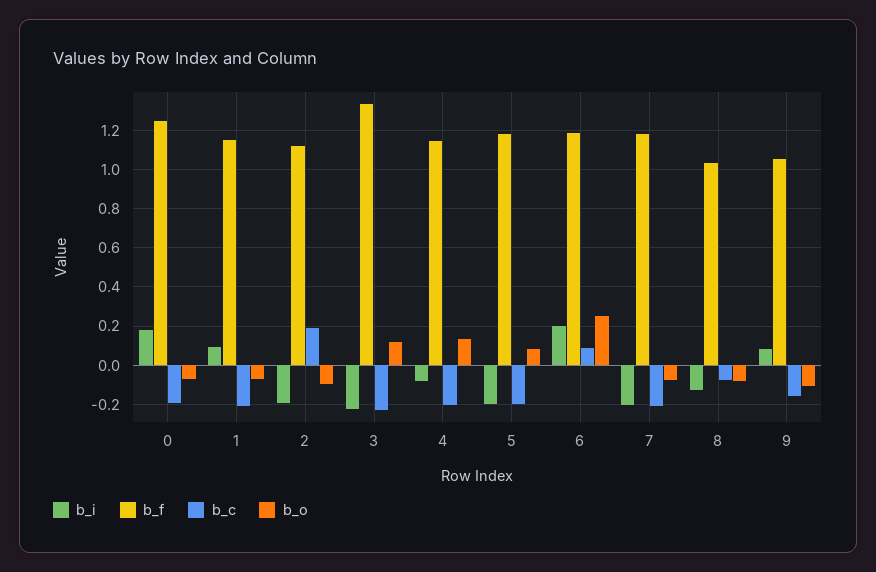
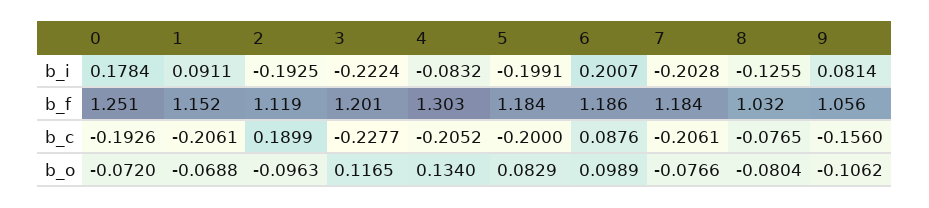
b_f, 3: 1.35 -> 1.201
b_f, 4: 1.15 -> 1.303
b_o, 6: 0.25 -> 0.0989

